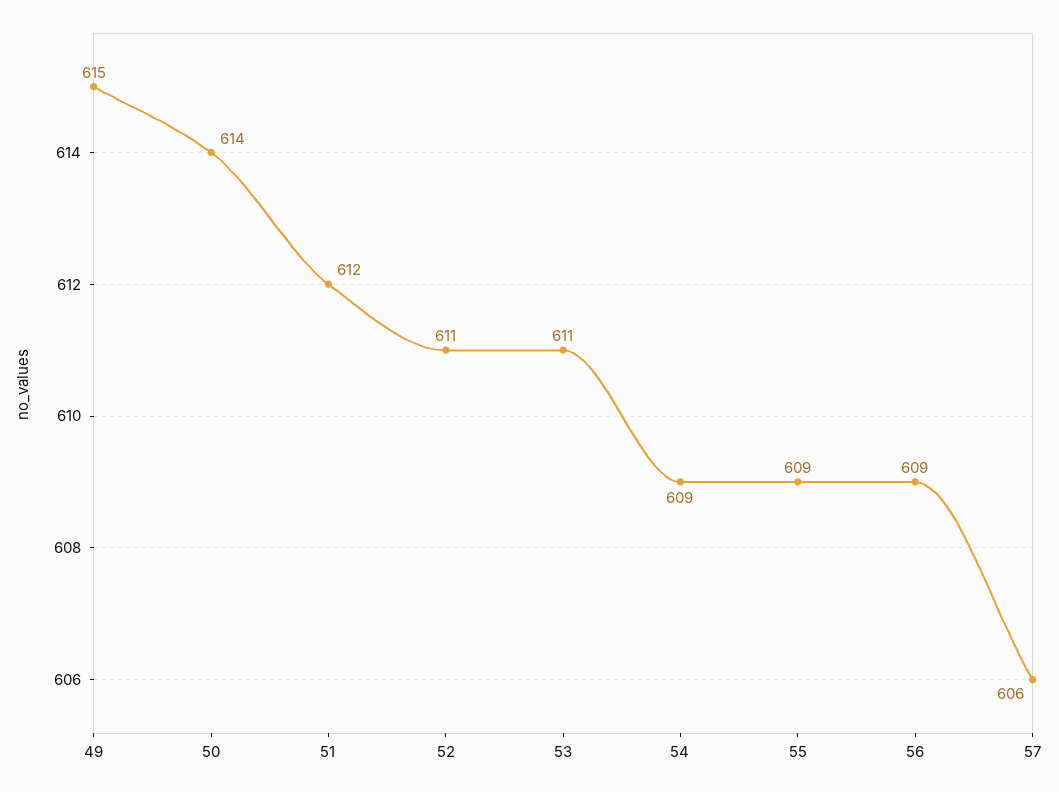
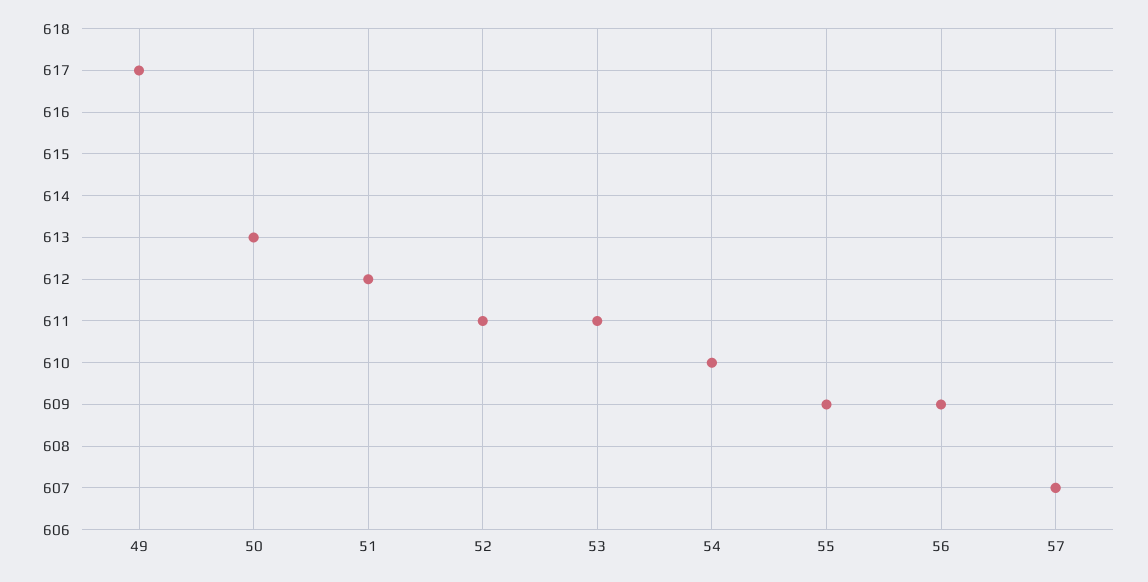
49: 615 -> 617
50: 614 -> 613
54: 609 -> 610
57: 606 -> 607

